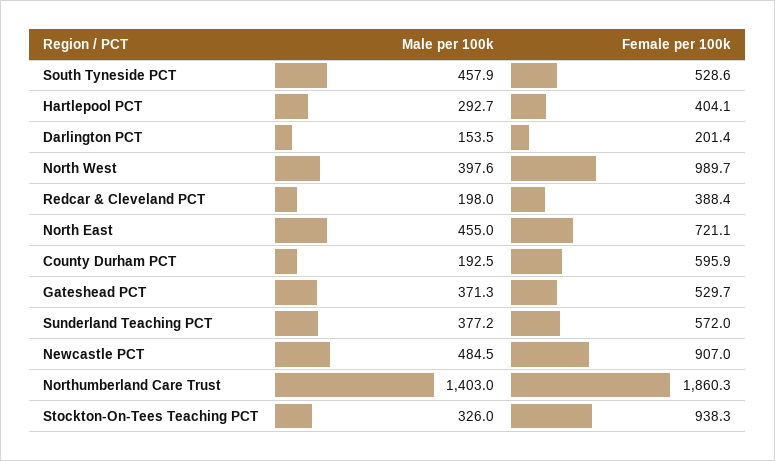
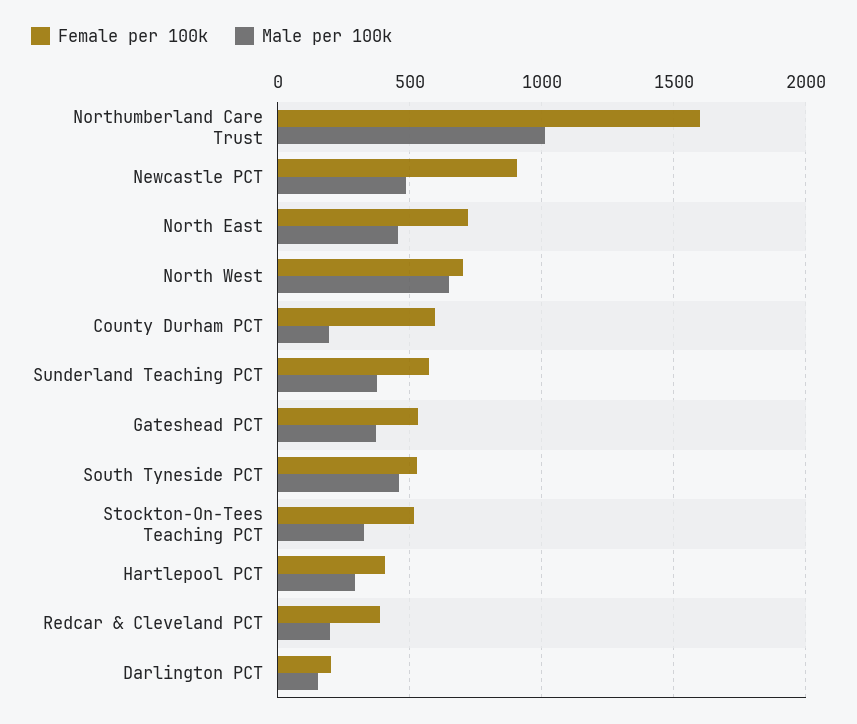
Male per 100k, North West: 397.6 -> 650
Female per 100k, North West: 989.7 -> 700
Male per 100k, Northumberland Care Trust: 1403 -> 1000
Female per 100k, Northumberland Care Trust: 1860.3 -> 1600
Female per 100k, Stockton-On-Tees Teaching PCT: 938.3 -> 500

